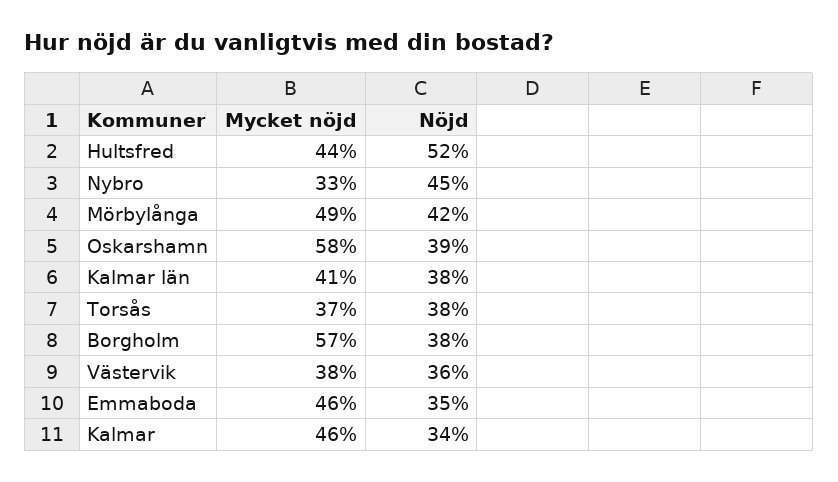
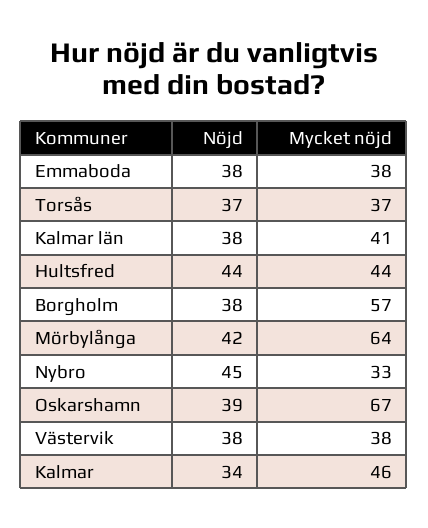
Nöjd, Hultsfred: 52 -> 44
Mycket nöjd, Mörbylånga: 49 -> 64
Mycket nöjd, Oskarshamn: 58 -> 67
Nöjd, Torsås: 38 -> 37
Nöjd, Västervik: 36 -> 38
Mycket nöjd, Emmaboda: 46 -> 38
Nöjd, Emmaboda: 35 -> 38

